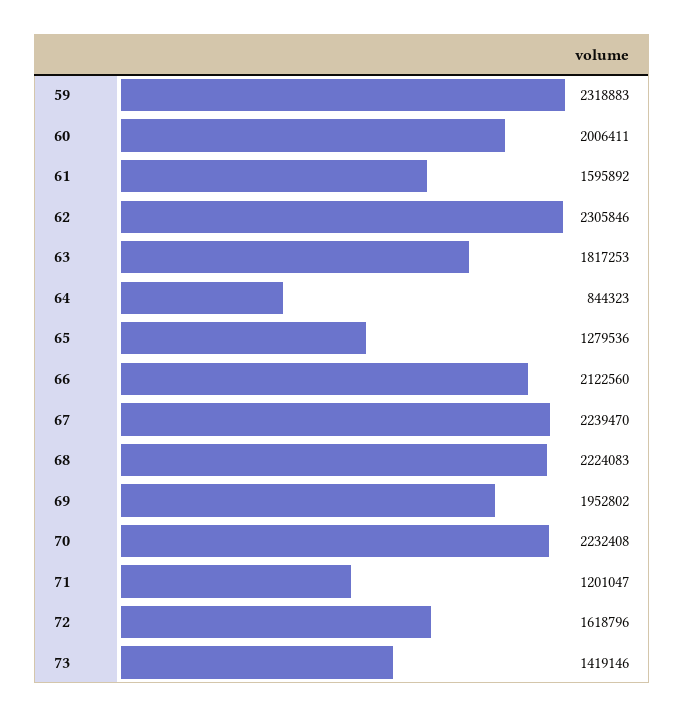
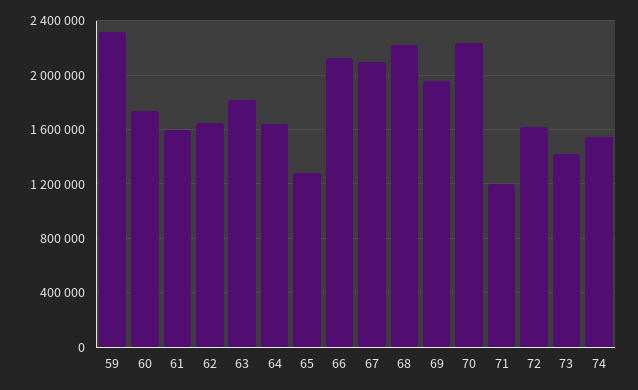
60: 2006411 -> 1750000
62: 2305846 -> 1650000
64: 844323 -> 1650000
67: 2239470 -> 2100000
74: none -> 1550000

